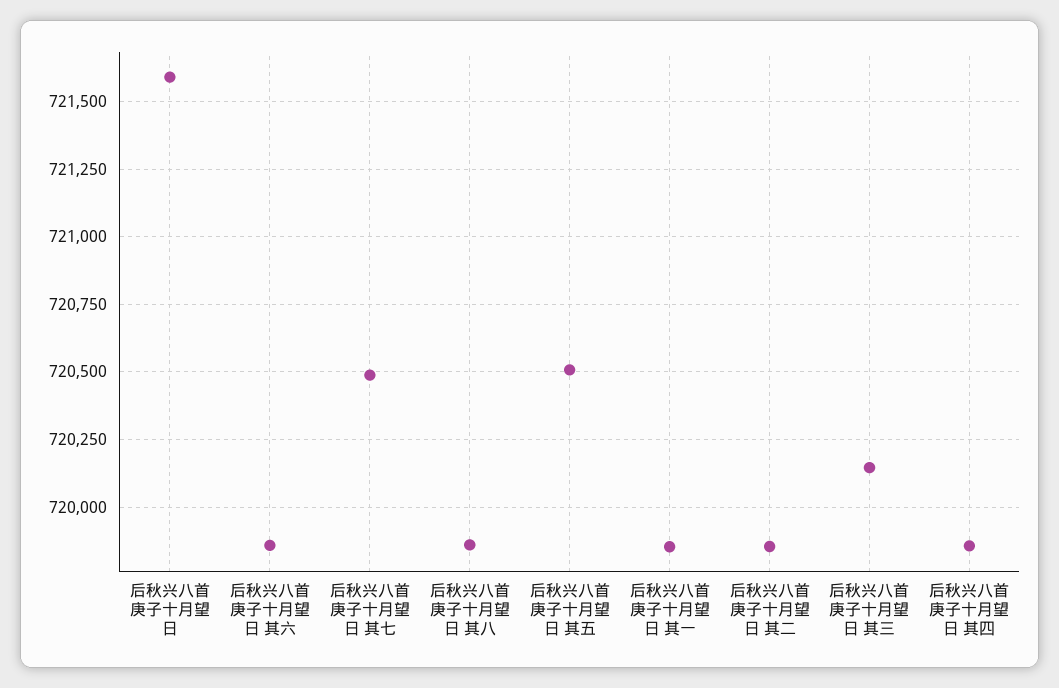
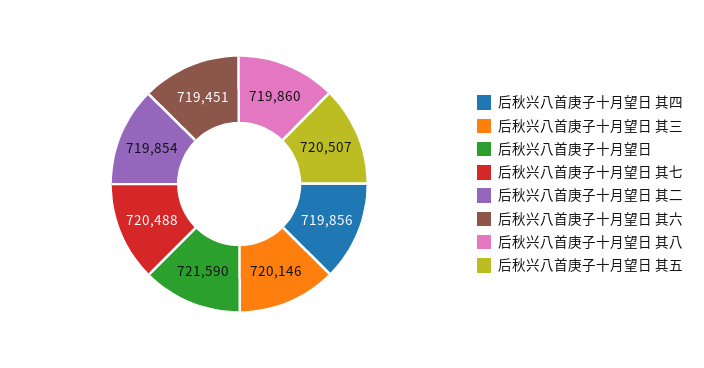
后秋兴八首庚子十月望日 其六: 719850 -> 719451
后秋兴八首庚子十月望日 其一: 719850 -> none

